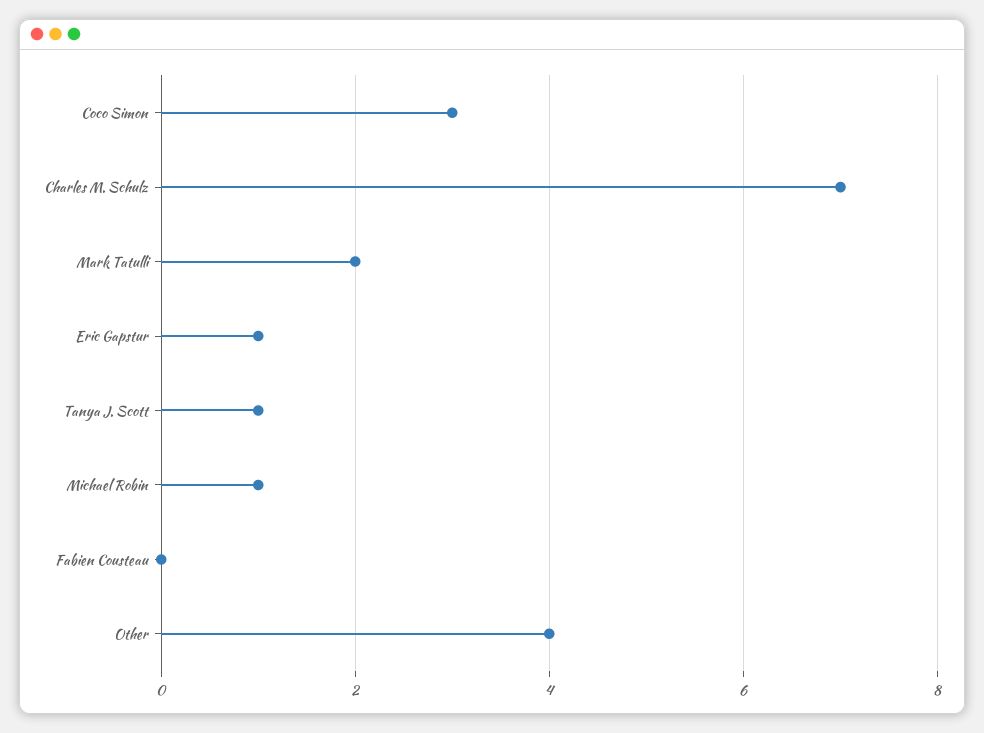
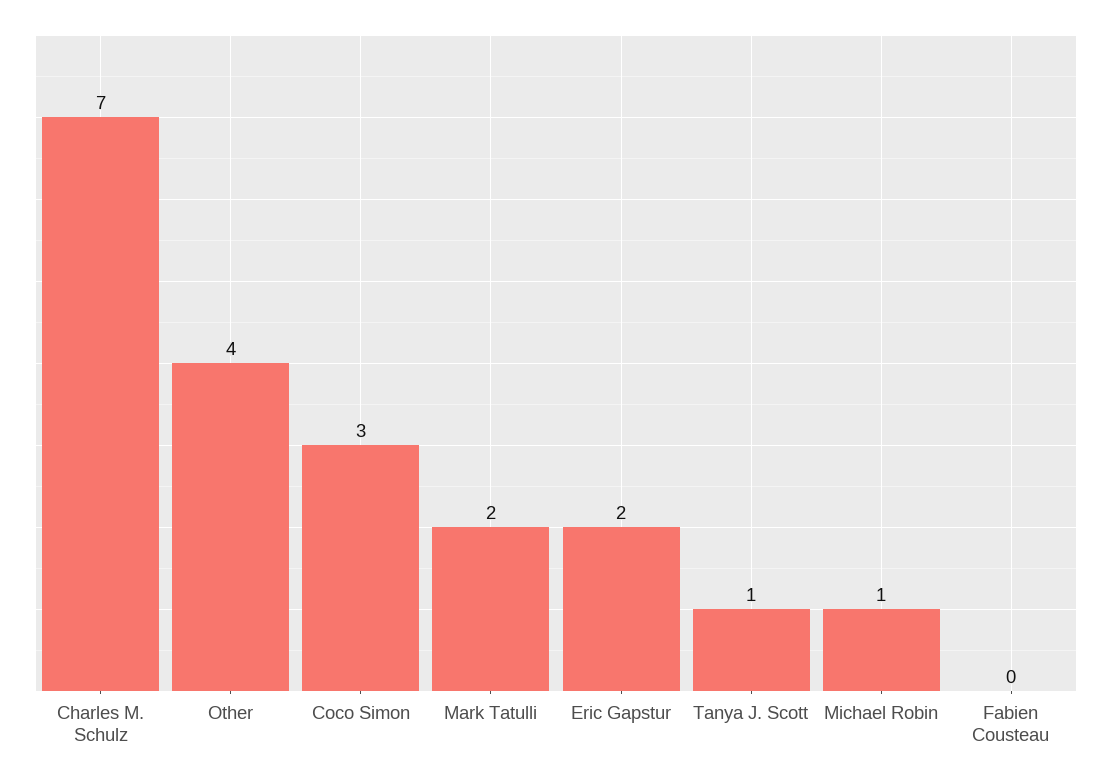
Eric Gapstur: 1 -> 2

